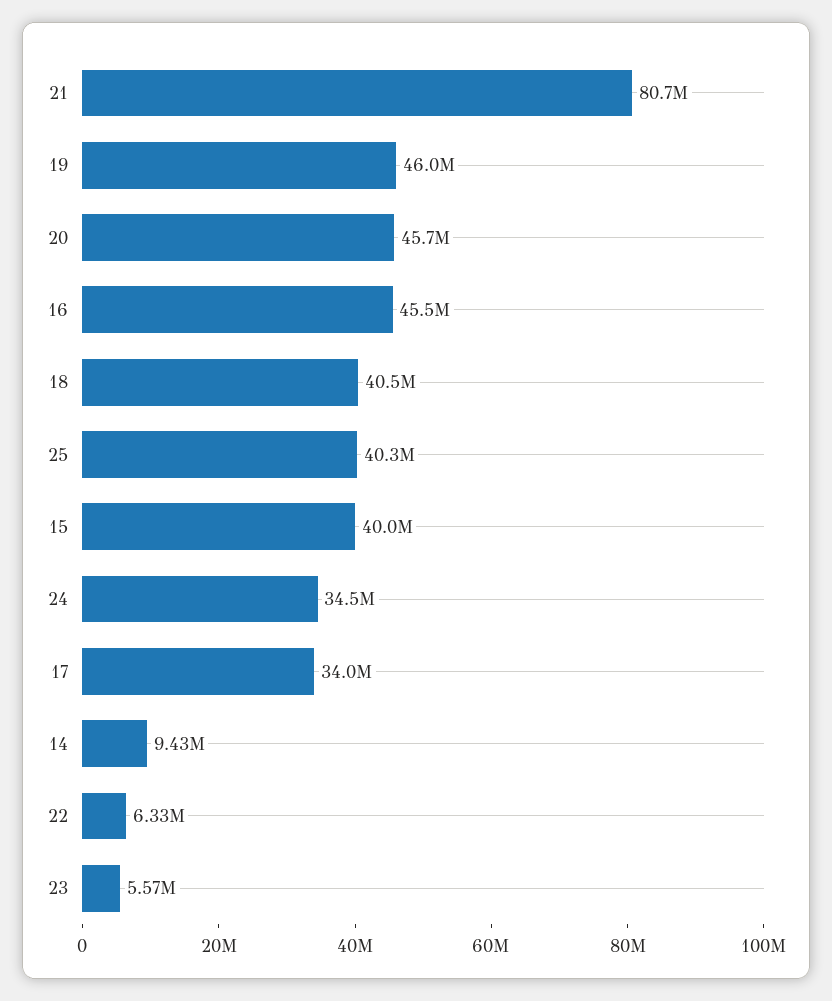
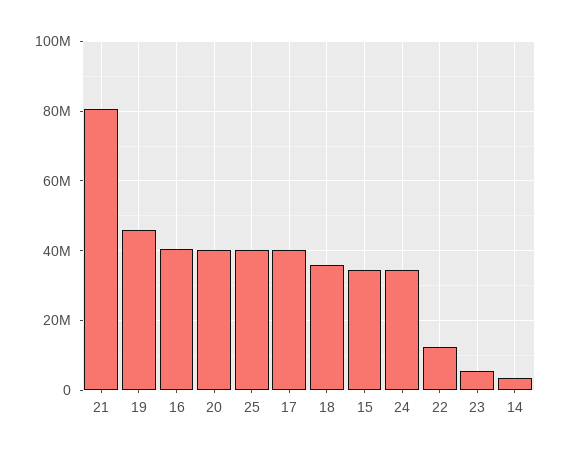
20: 45700000 -> 40000000
16: 45500000 -> 40000000
18: 40500000 -> 36000000
15: 40000000 -> 34000000
17: 34000000 -> 40000000
14: 9430000 -> 4000000
22: 6330000 -> 12000000

